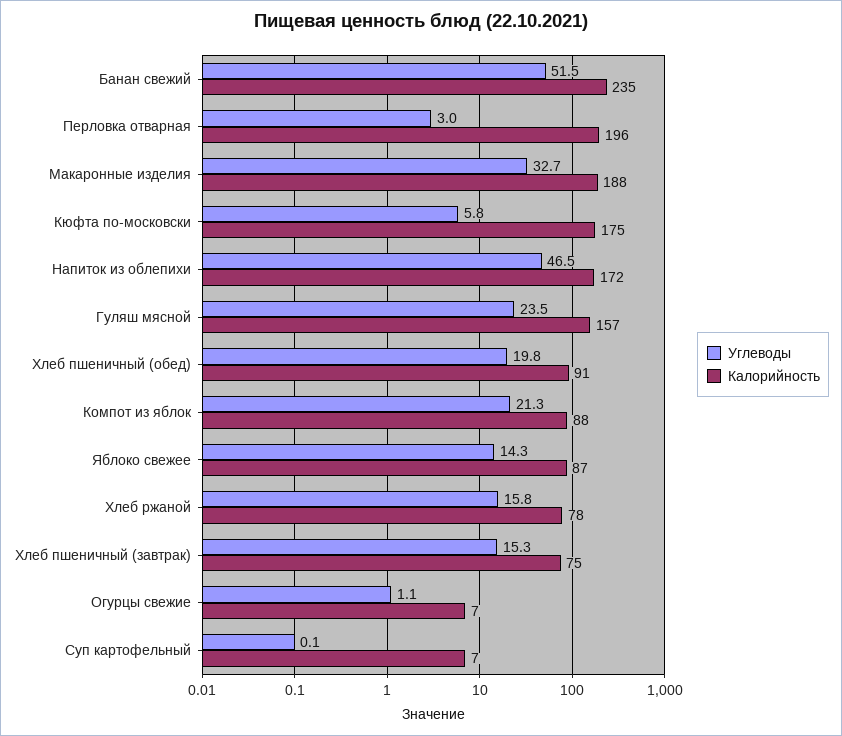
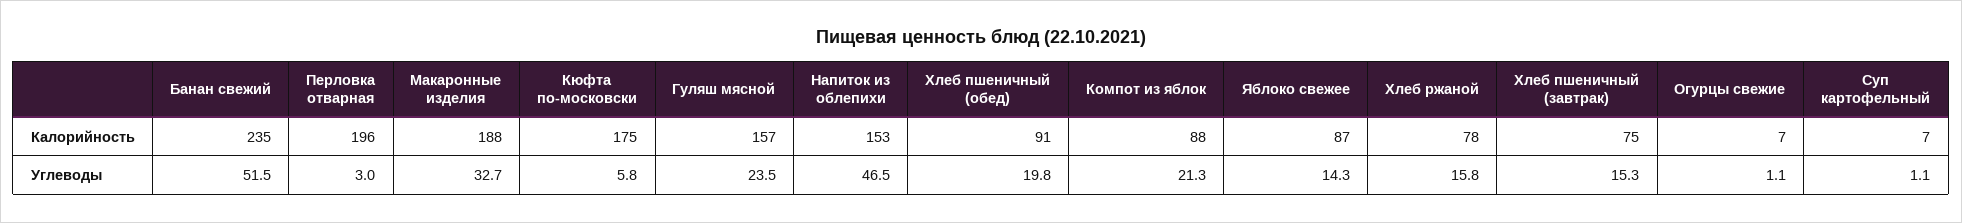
Калорийность, Напиток из облепихи: 172 -> 153
Углеводы, Суп картофельный: 0.1 -> 1.1

